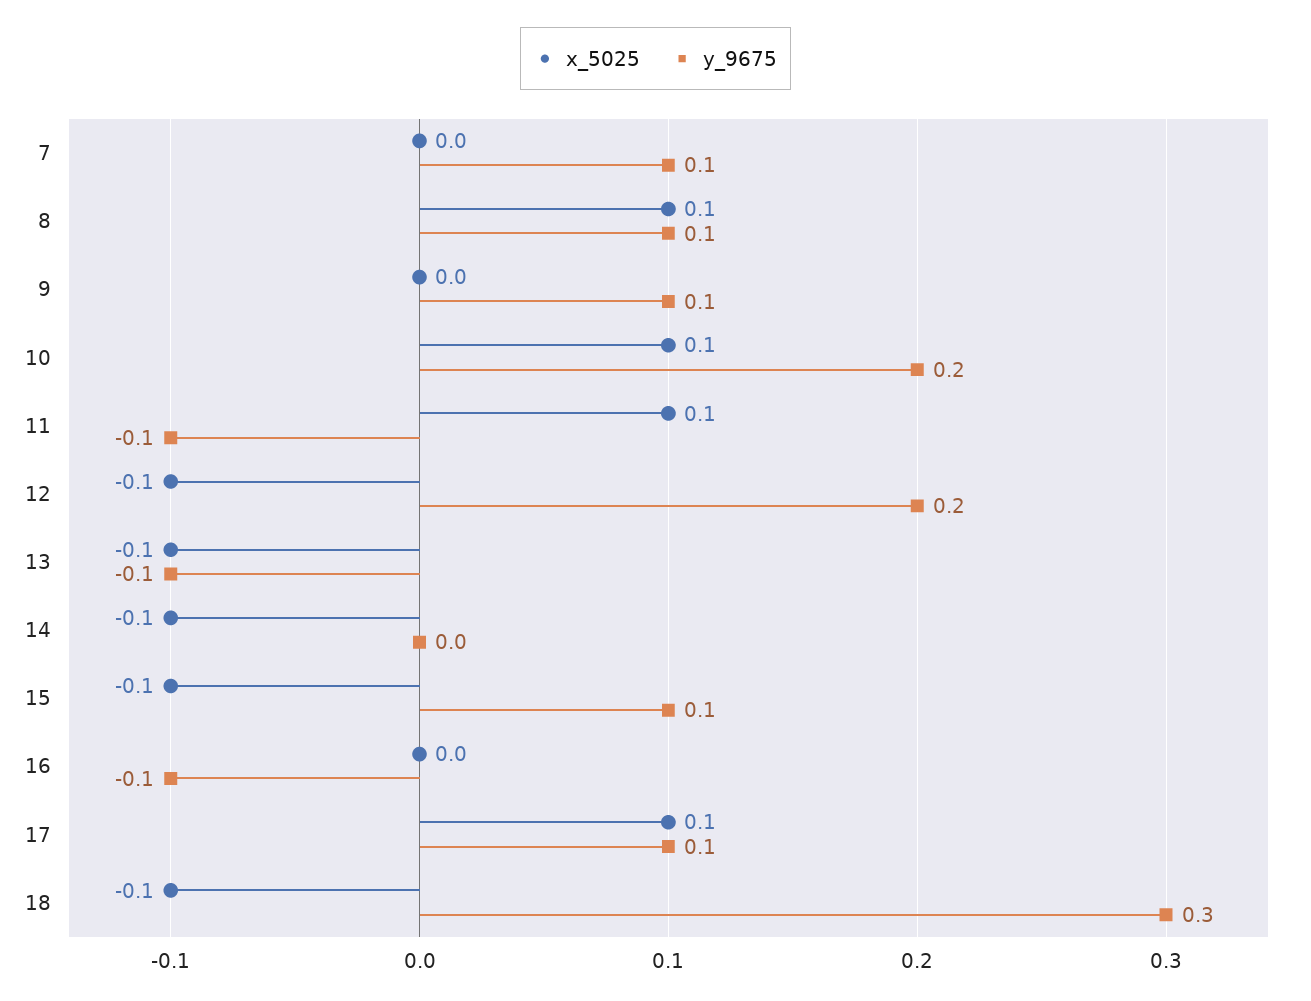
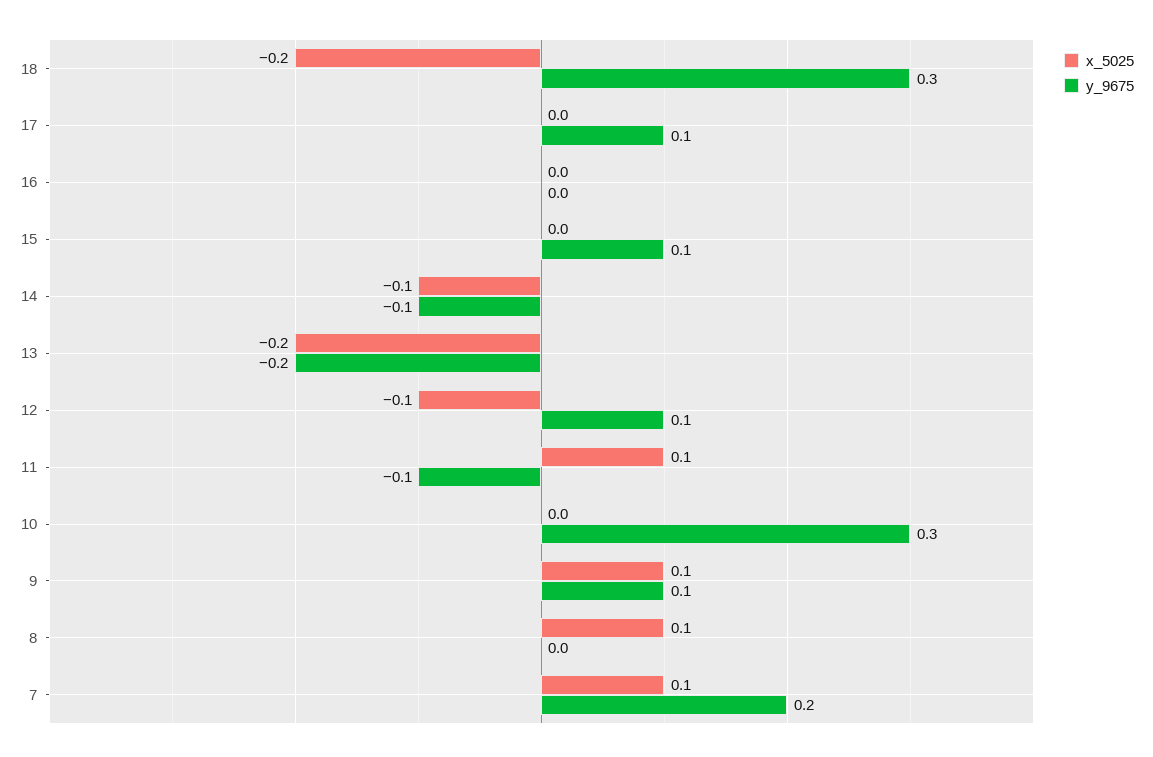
x_5025, 7: 0 -> 0.1
y_9675, 7: 0.1 -> 0.2
y_9675, 8: 0.1 -> 0
x_5025, 9: 0 -> 0.1
x_5025, 10: 0.1 -> 0
y_9675, 10: 0.2 -> 0.3
y_9675, 12: 0.2 -> 0.1
x_5025, 13: -0.1 -> -0.2
y_9675, 13: -0.1 -> -0.2
y_9675, 14: 0 -> -0.1
x_5025, 15: -0.1 -> 0
y_9675, 16: -0.1 -> 0
x_5025, 17: 0.1 -> 0
x_5025, 18: -0.1 -> -0.2

